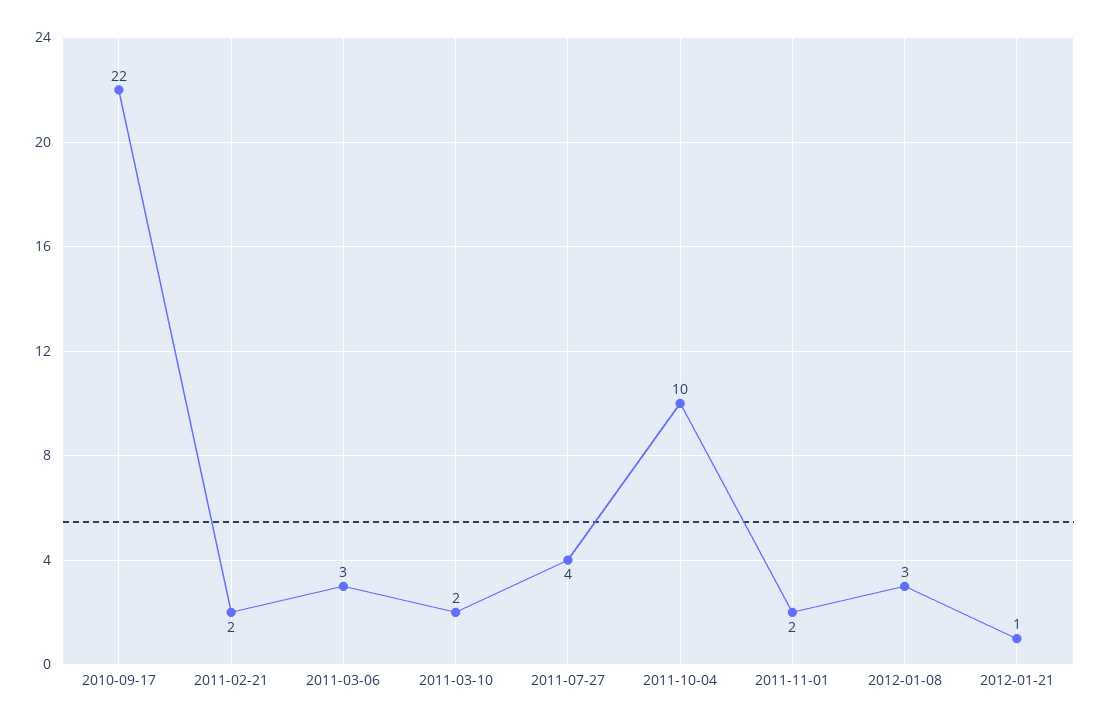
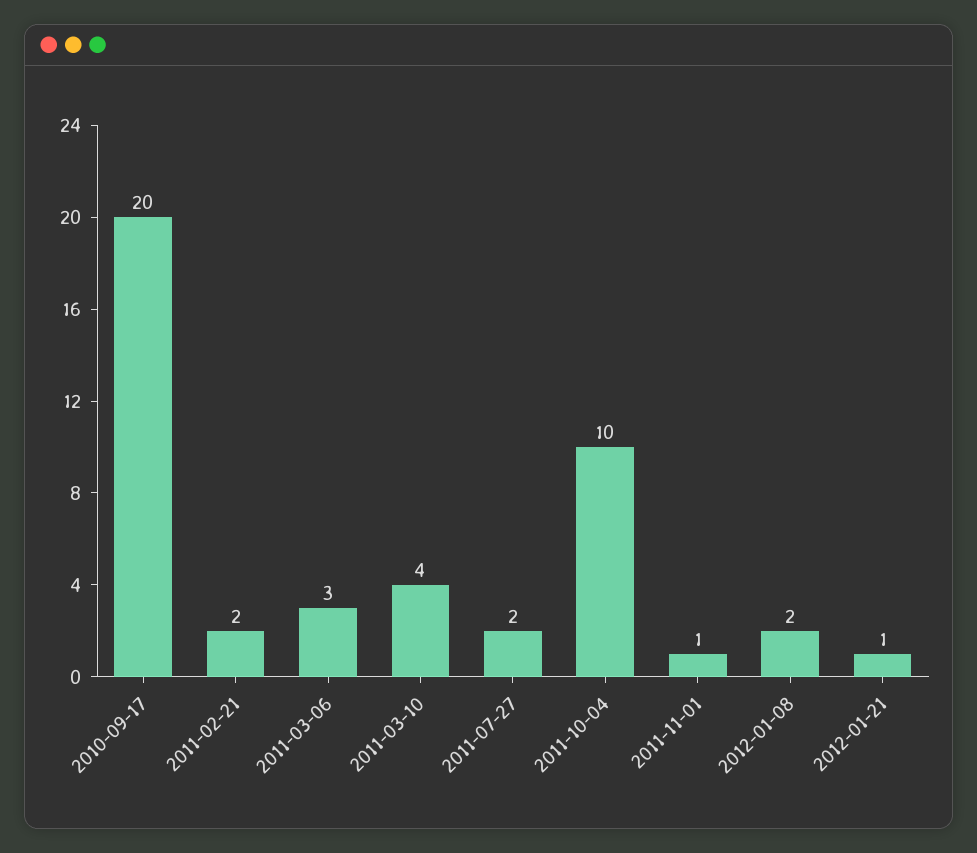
2010-09-17: 22 -> 20
2011-03-10: 2 -> 4
2011-07-27: 4 -> 2
2011-11-01: 2 -> 1
2012-01-08: 3 -> 2

